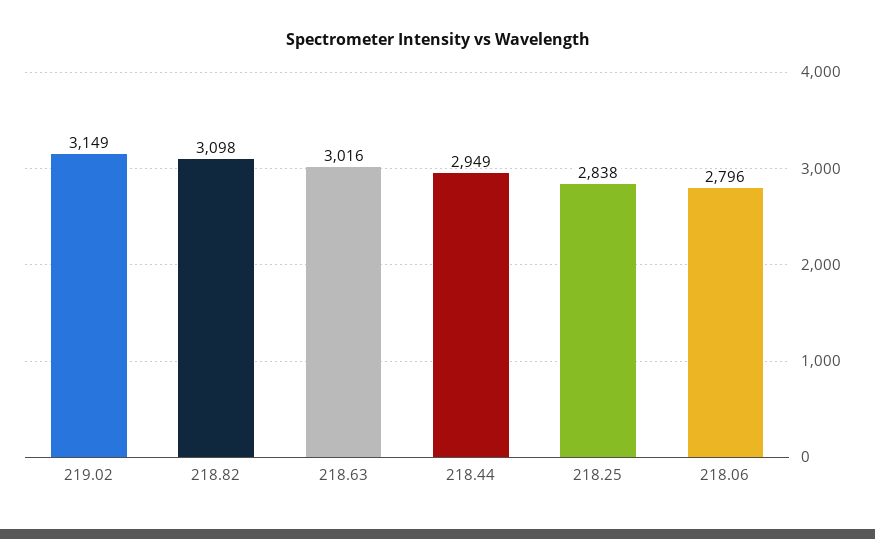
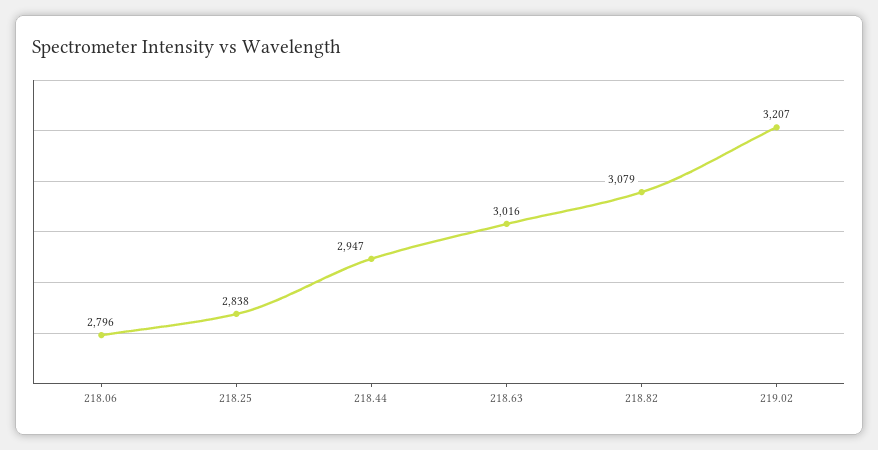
219.02: 3149 -> 3207
218.82: 3098 -> 3079
218.44: 2949 -> 2947

